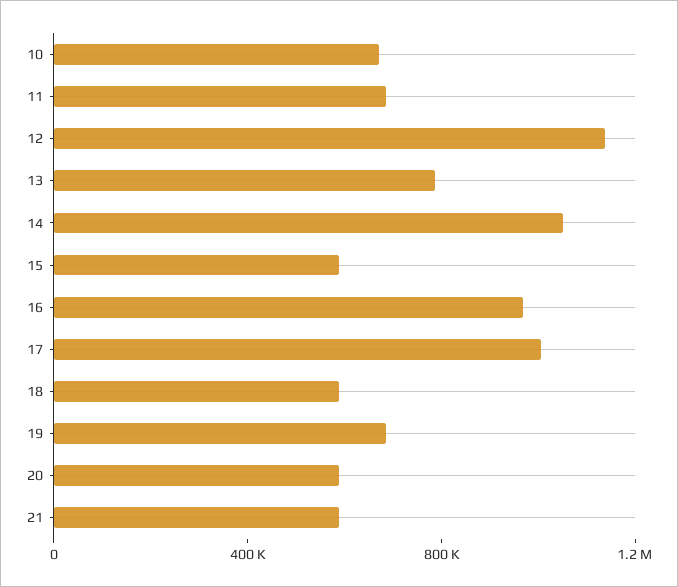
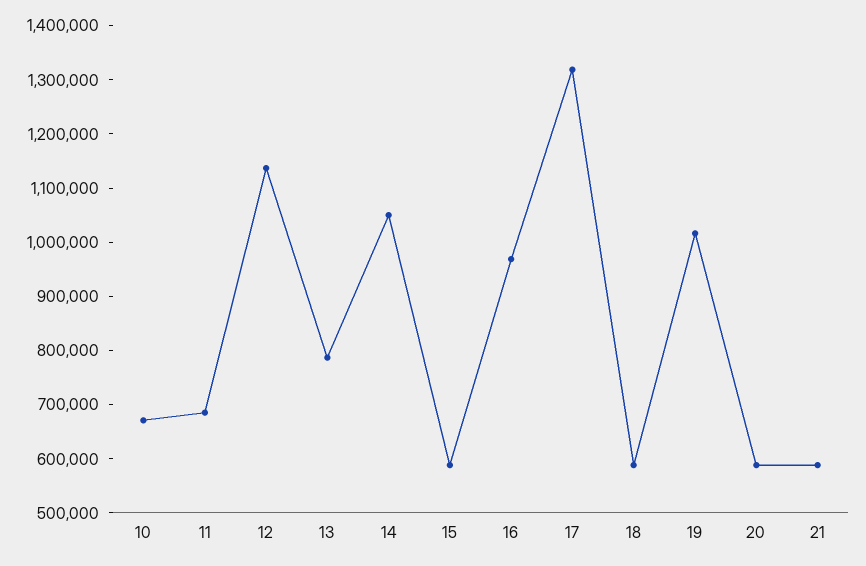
17: 1000000 -> 1320000
19: 700000 -> 1020000

